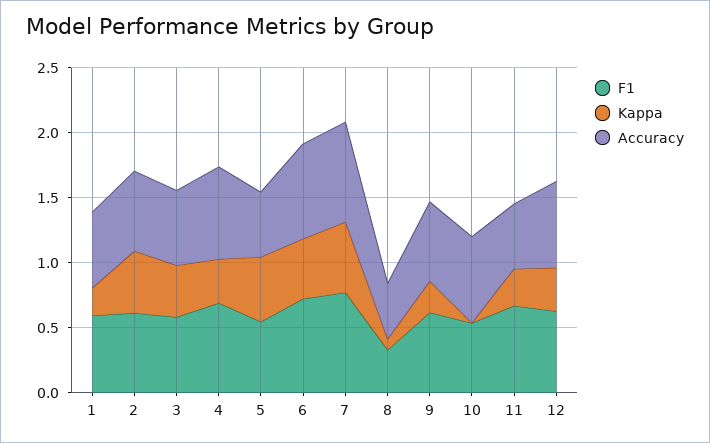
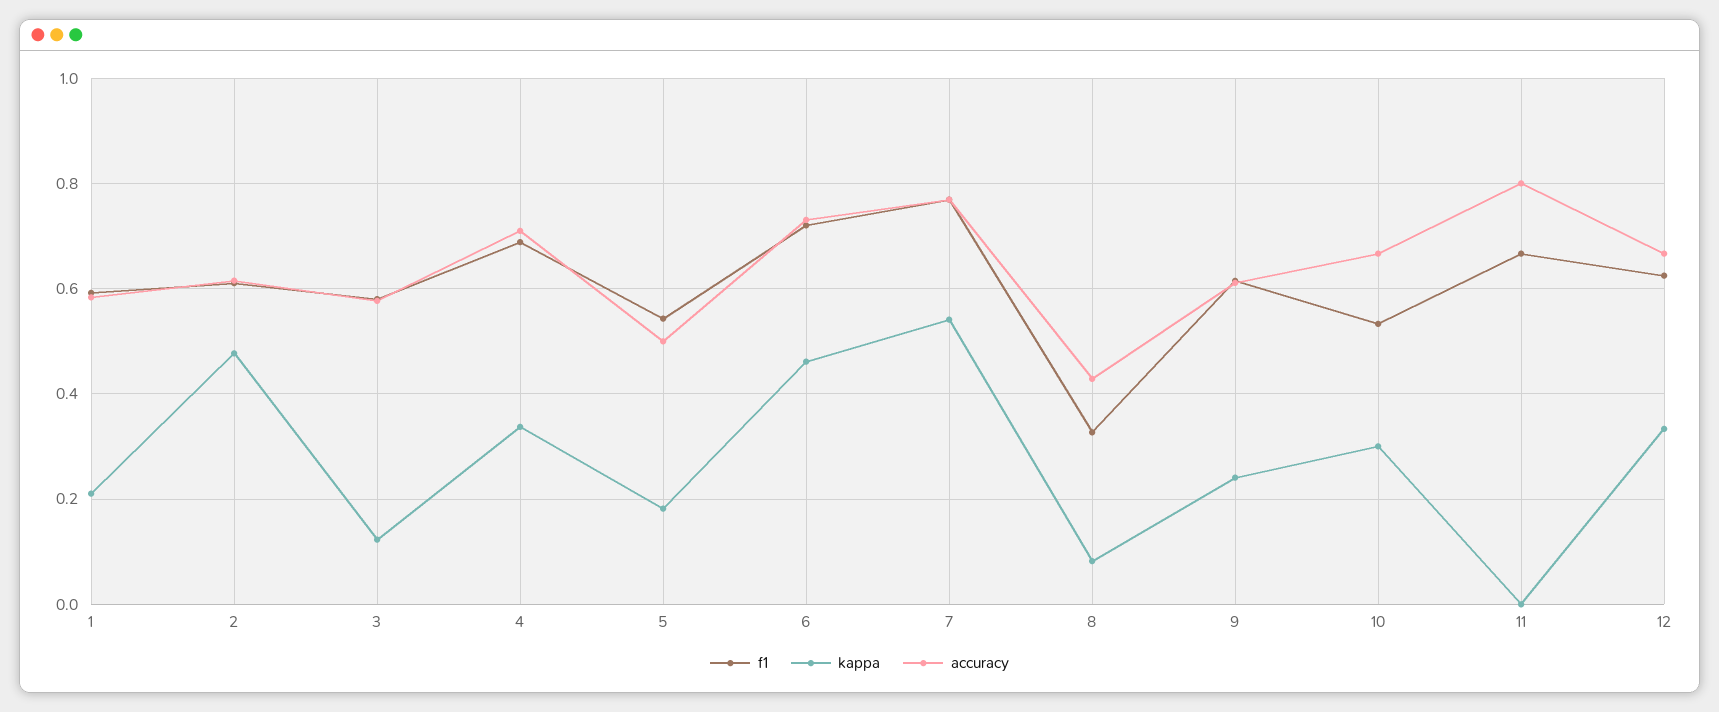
Kappa, 3: 0.4 -> 0.12
Kappa, 5: 0.5 -> 0.18
Kappa, 10: 0 -> 0.3
Kappa, 11: 0.3 -> 0
Accuracy, 11: 0.5 -> 0.8

